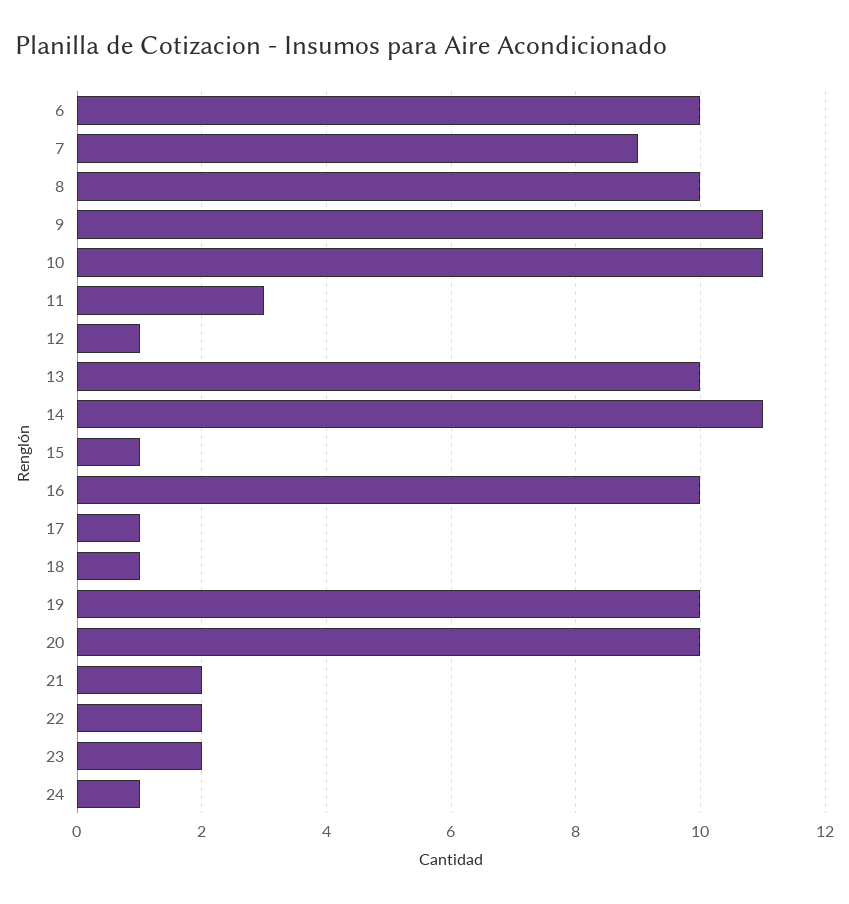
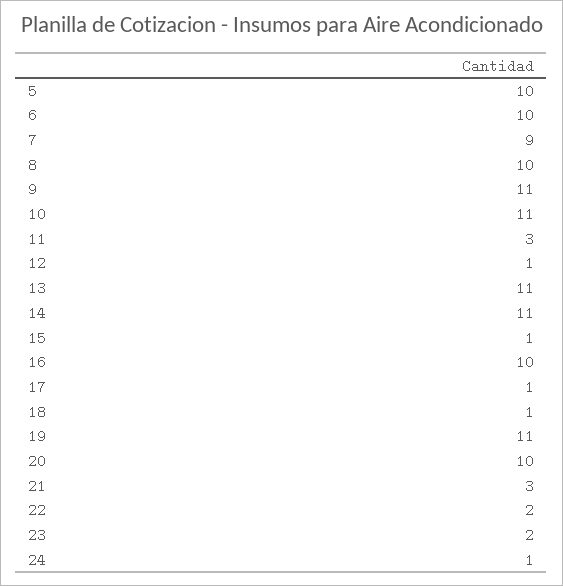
13: 10 -> 11
19: 10 -> 11
21: 2 -> 3
5: none -> 10

